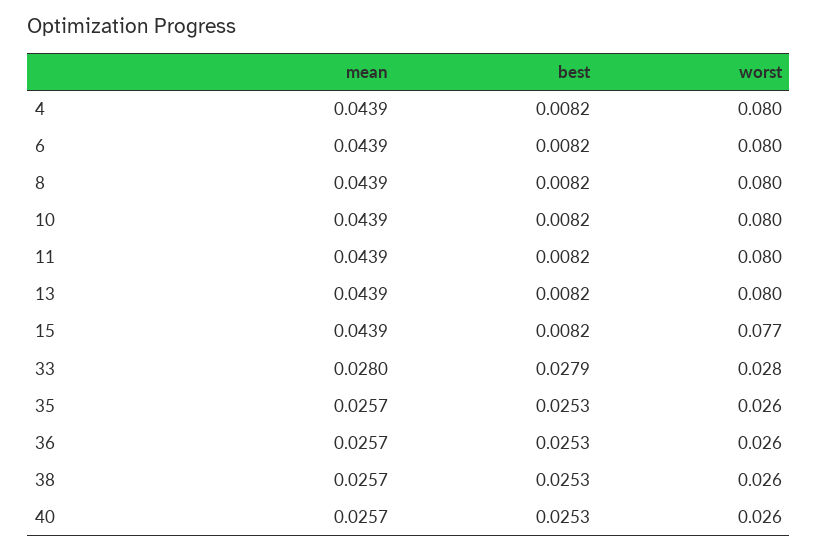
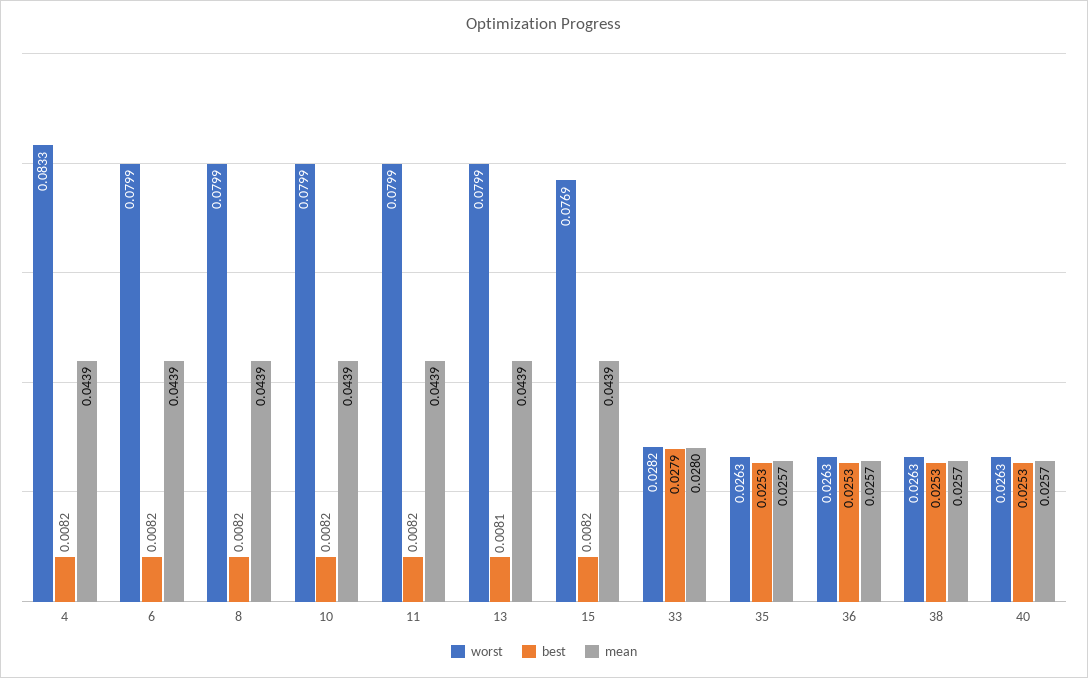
worst, 4: 0.08 -> 0.0833
best, 13: 0.0082 -> 0.0081

